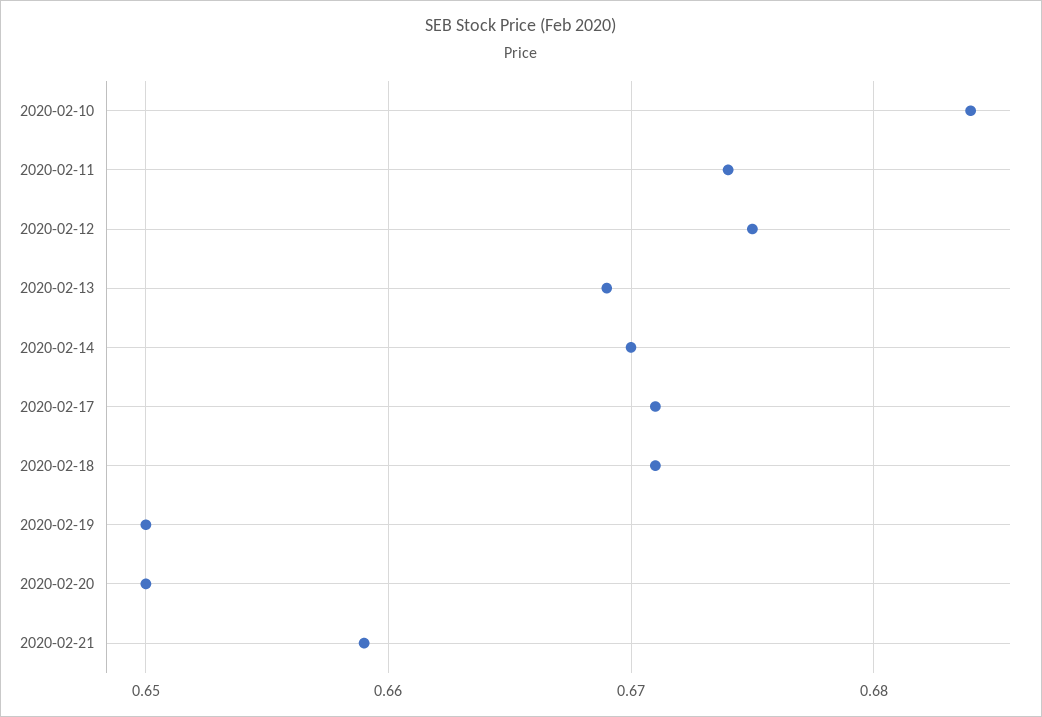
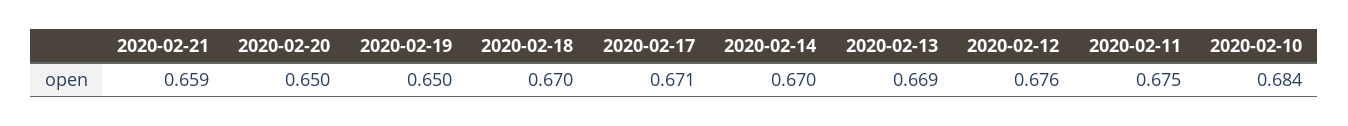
2020-02-11: 0.674 -> 0.675
2020-02-12: 0.675 -> 0.676
2020-02-18: 0.671 -> 0.67

